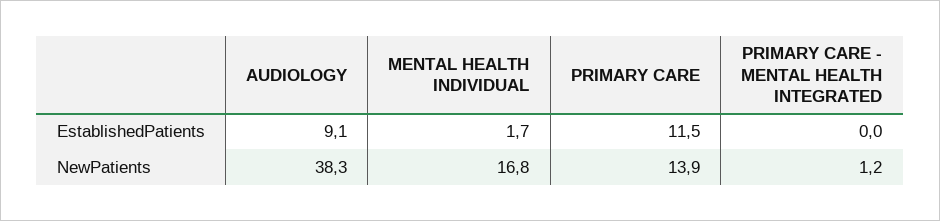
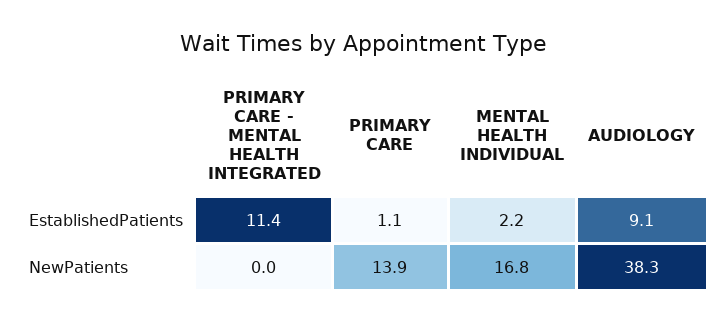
MENTAL HEALTH INDIVIDUAL, EstablishedPatients: 1.7 -> 2.2
PRIMARY CARE, EstablishedPatients: 11.5 -> 1.1
PRIMARY CARE - MENTAL HEALTH INTEGRATED, EstablishedPatients: 0 -> 11.4
PRIMARY CARE - MENTAL HEALTH INTEGRATED, NewPatients: 1.2 -> 0

